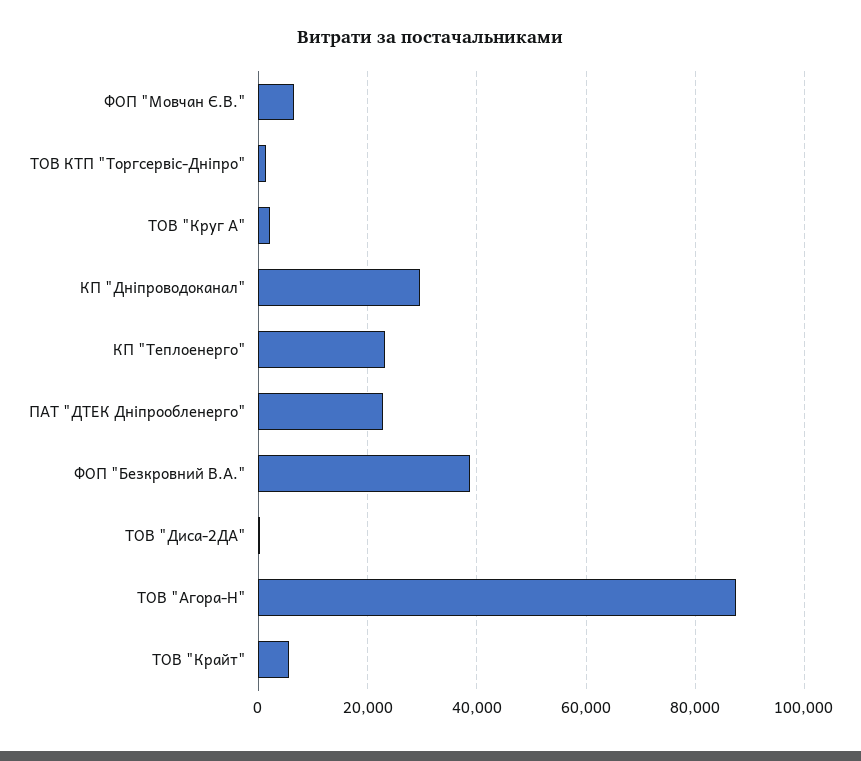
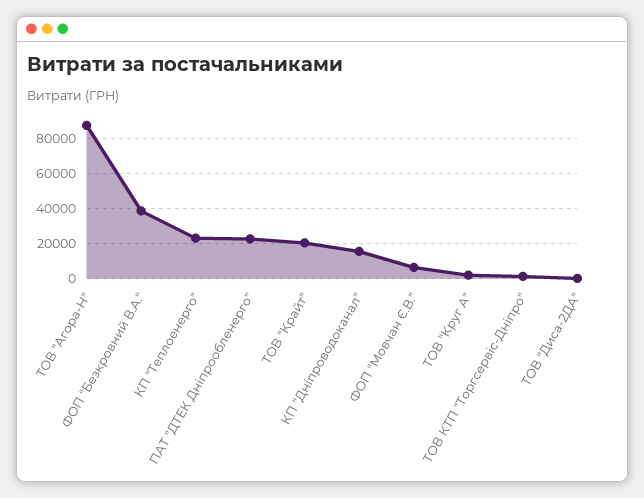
КП "Дніпроводоканал": 30000 -> 15000
ТОВ "Крайт": 6000 -> 20000

